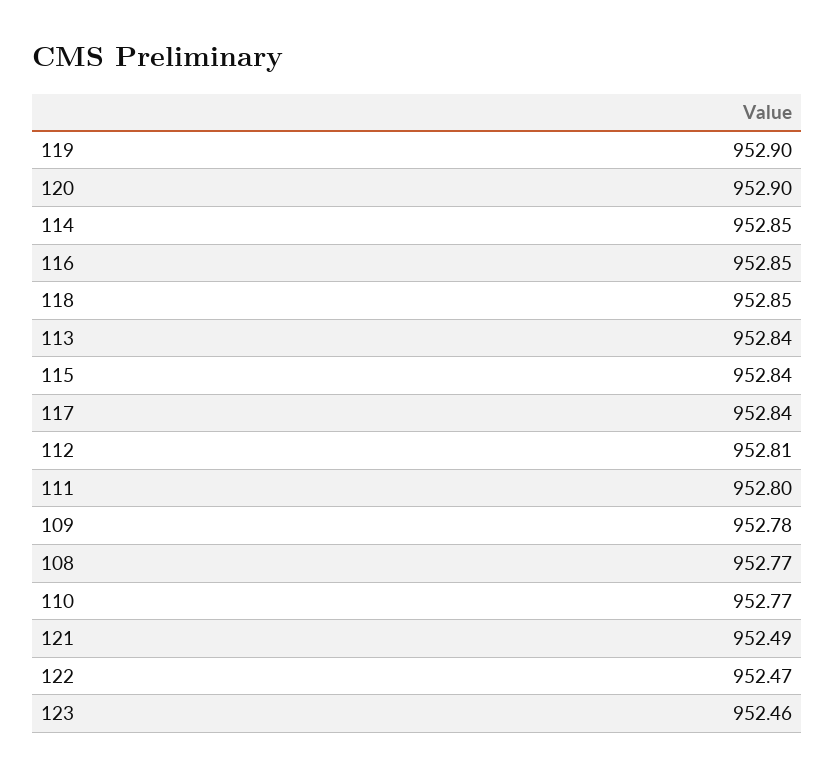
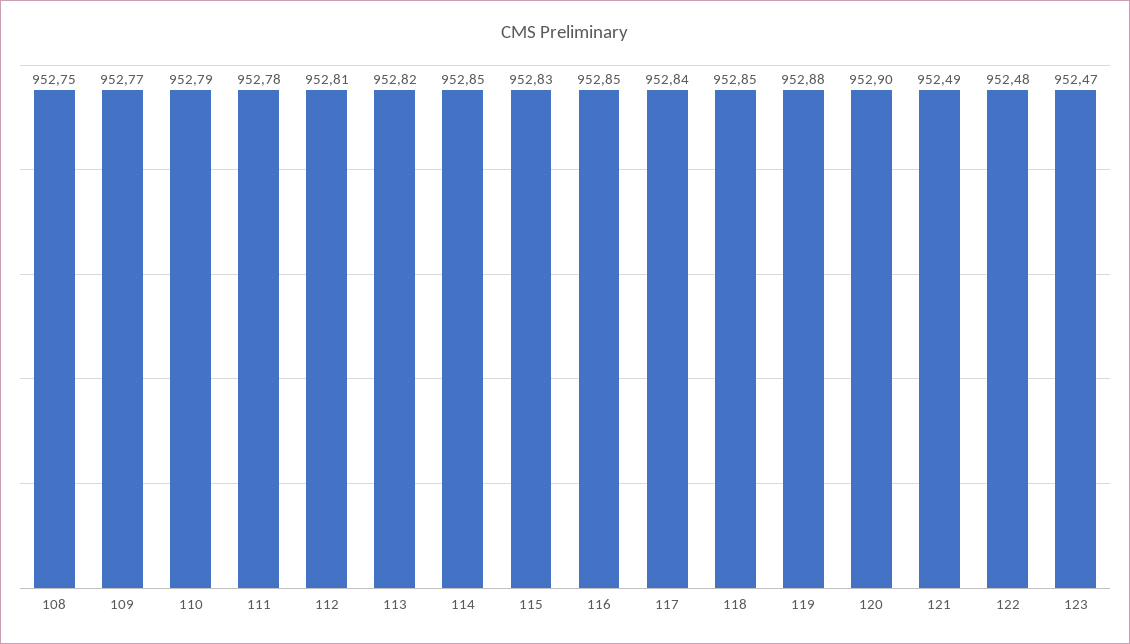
119: 952.9 -> 952.88
113: 952.84 -> 952.82
115: 952.84 -> 952.83
111: 952.8 -> 952.78
109: 952.78 -> 952.77
108: 952.77 -> 952.75
110: 952.77 -> 952.79
122: 952.47 -> 952.48
123: 952.46 -> 952.47

